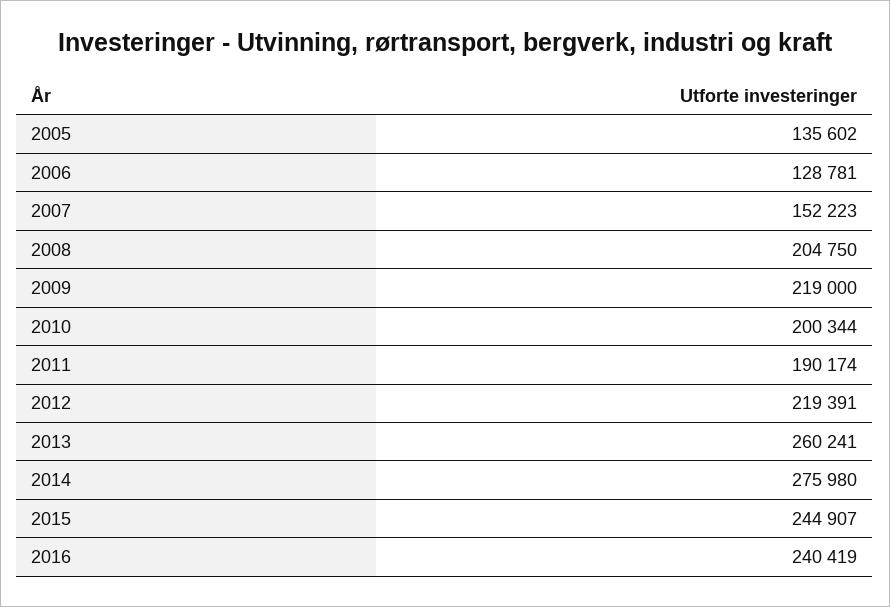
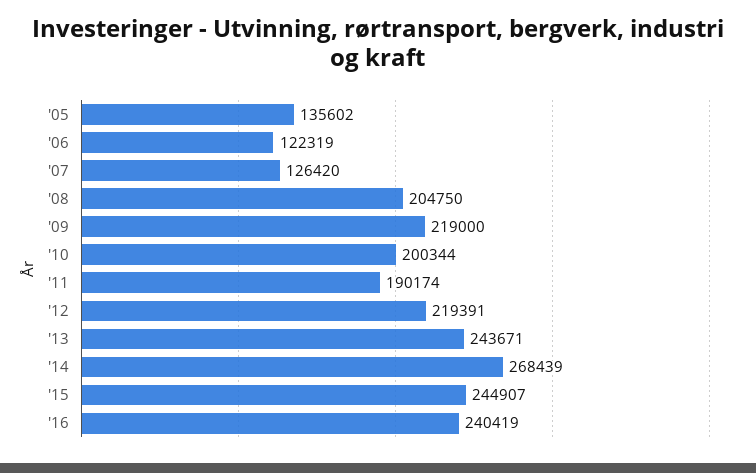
2006: 128781 -> 122319
2007: 152223 -> 126420
2013: 260241 -> 243671
2014: 275980 -> 268439

